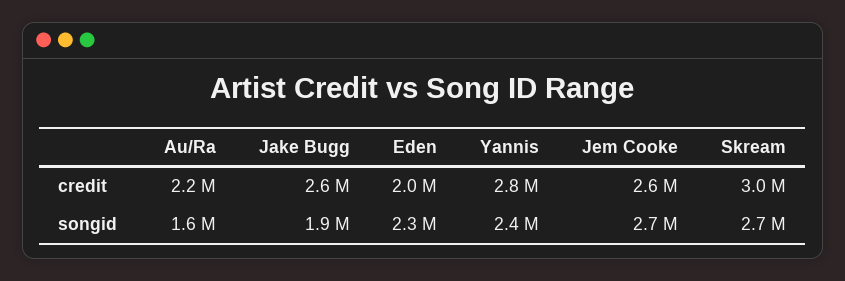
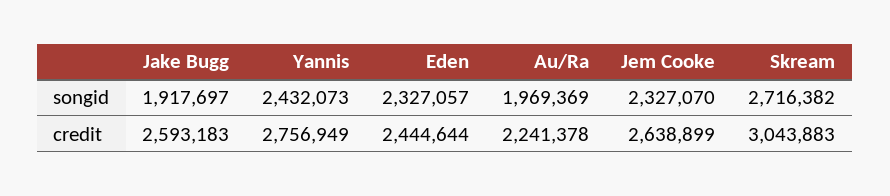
Eden, credit: 2000000 -> 2444644
Au/Ra, songid: 1600000 -> 1969369
Jem Cooke, songid: 2700000 -> 2327070

